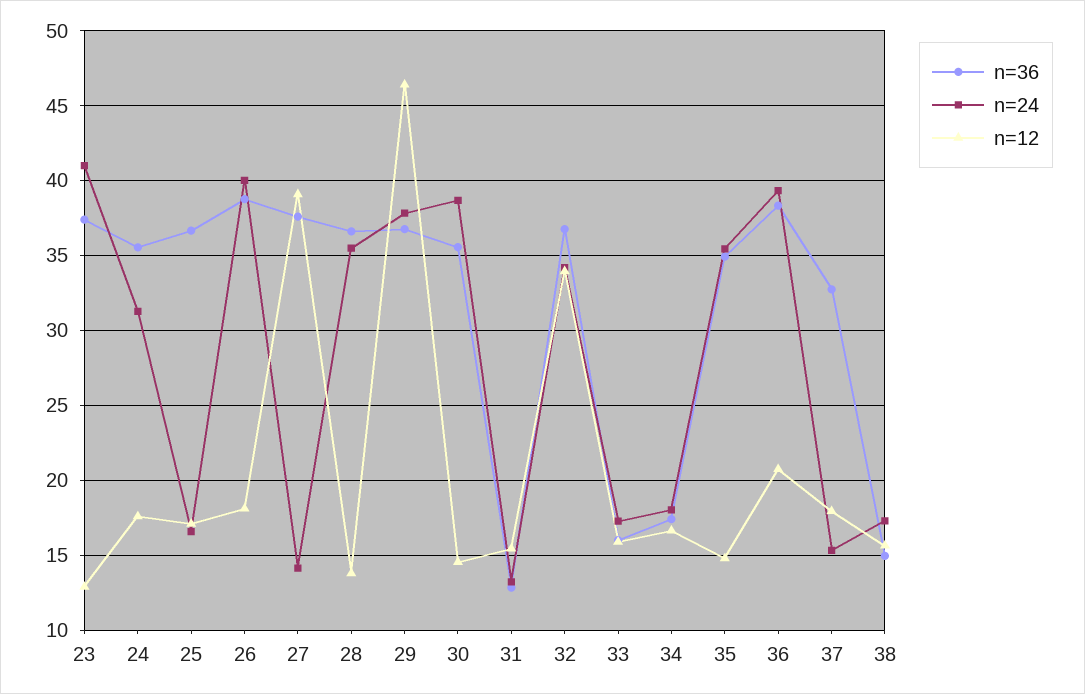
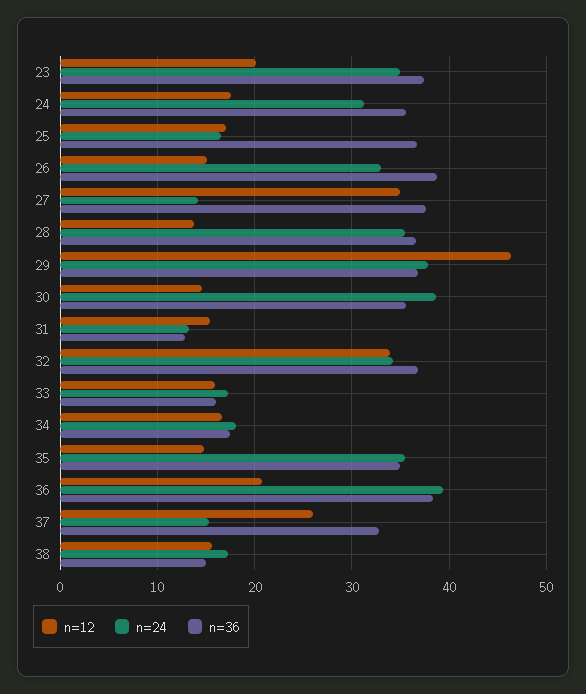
n=24, 23: 41 -> 35
n=12, 23: 13 -> 20
n=24, 26: 40 -> 33
n=12, 26: 18 -> 15
n=12, 27: 39 -> 35
n=12, 37: 18 -> 26

